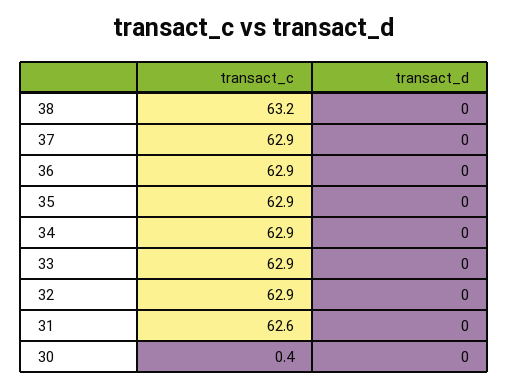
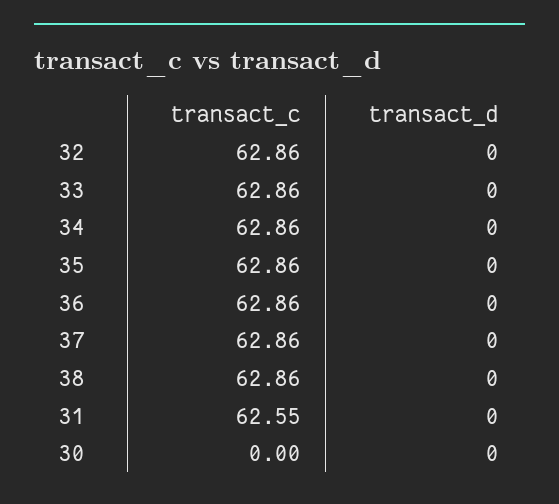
transact_c, 38: 63.2 -> 62.86
transact_c, 30: 0.4 -> 0

